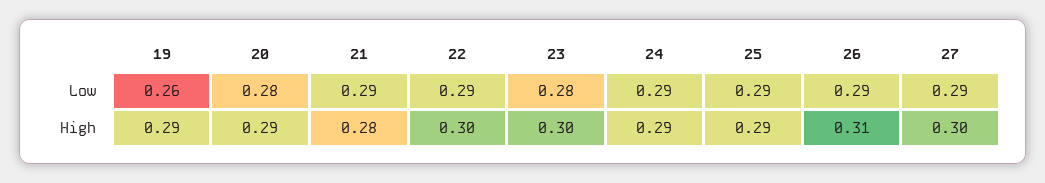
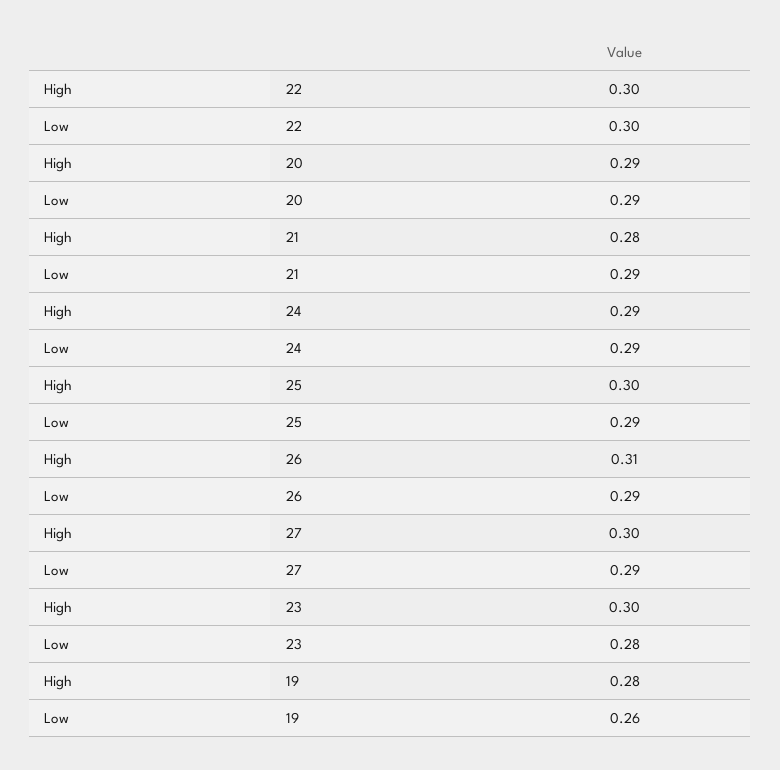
20, Low: 0.28 -> 0.29
22, Low: 0.29 -> 0.3
19, High: 0.29 -> 0.28
25, High: 0.29 -> 0.3

